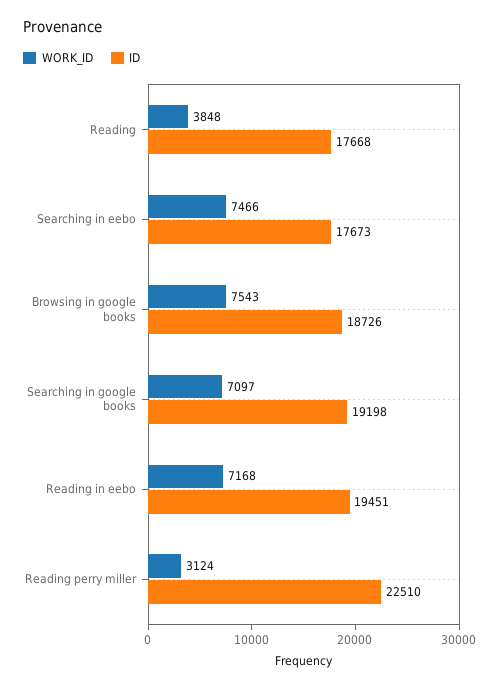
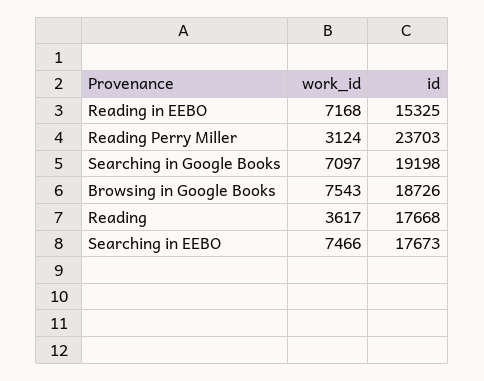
WORK_ID, Reading: 3848 -> 3617
ID, Reading in eebo: 19451 -> 15325
ID, Reading perry miller: 22510 -> 23703

